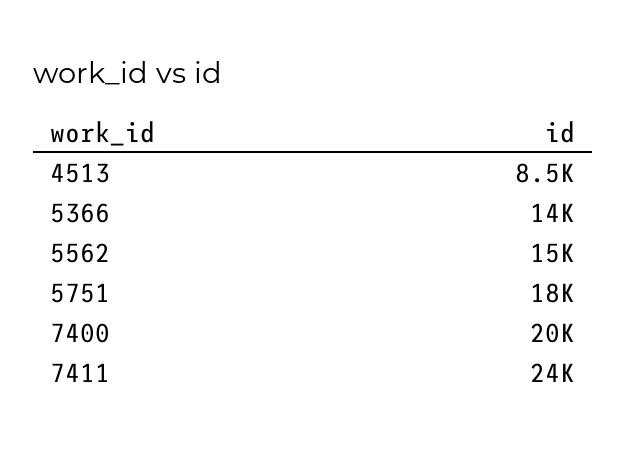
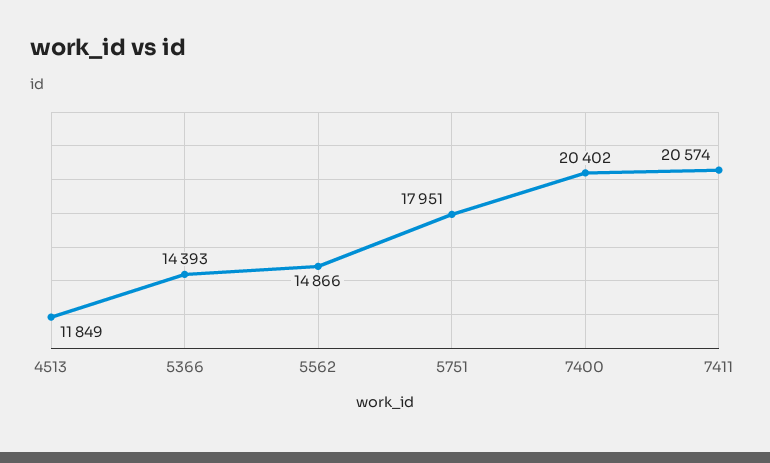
4513: 8500 -> 11849
7411: 24000 -> 20574

